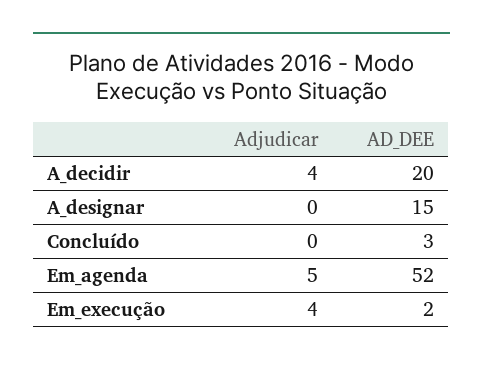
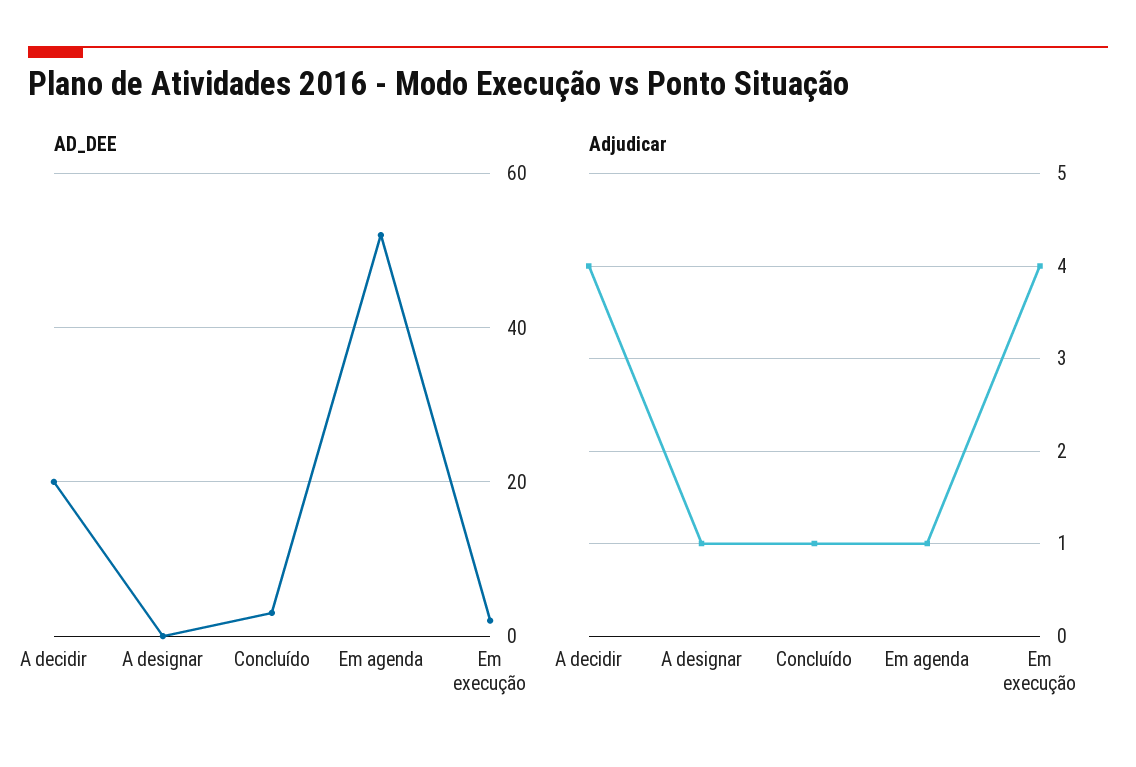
Adjudicar, A_designar: 0 -> 1
AD_DEE, A_designar: 15 -> 0
Adjudicar, Concluído: 0 -> 1
Adjudicar, Em_agenda: 5 -> 1

